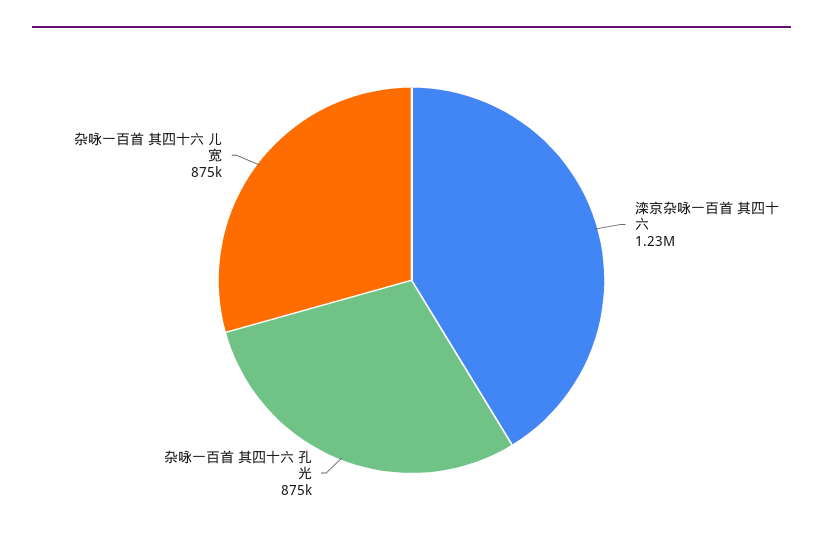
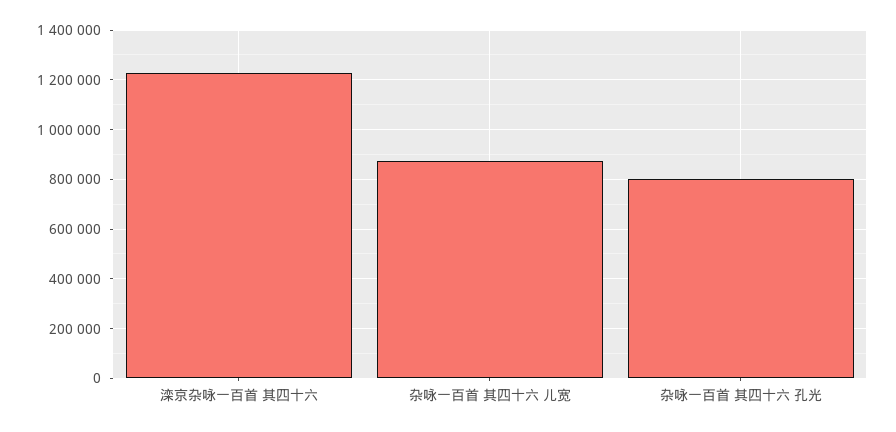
杂咏一百首 其四十六 孔光: 875000 -> 800000

